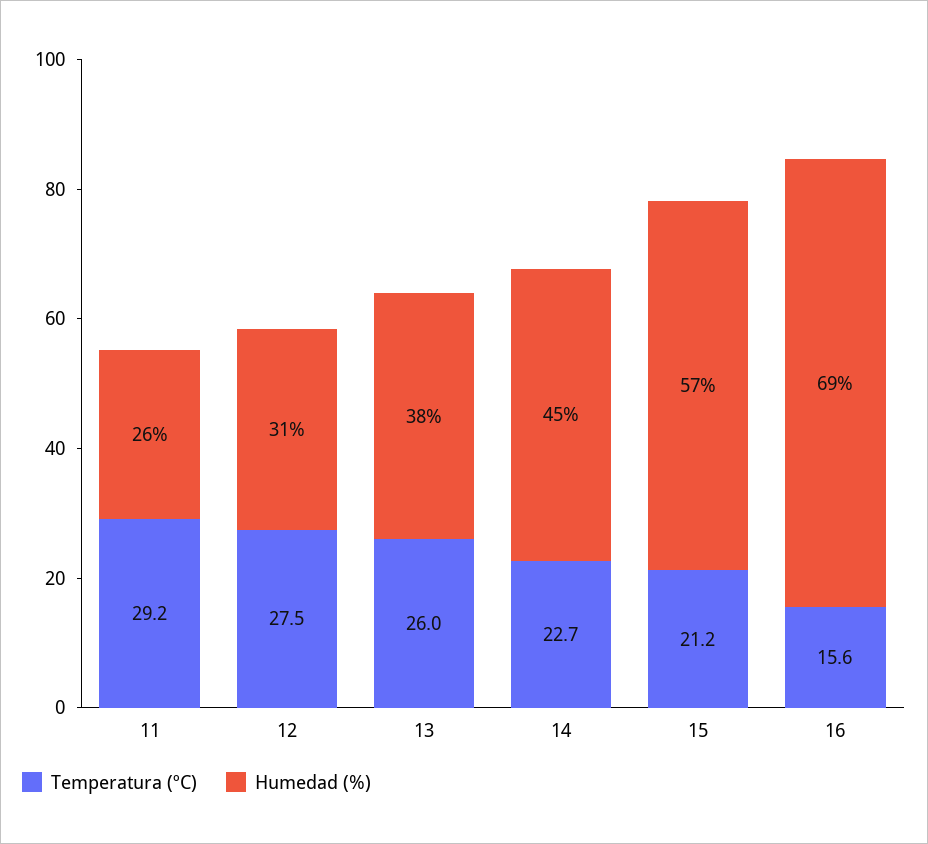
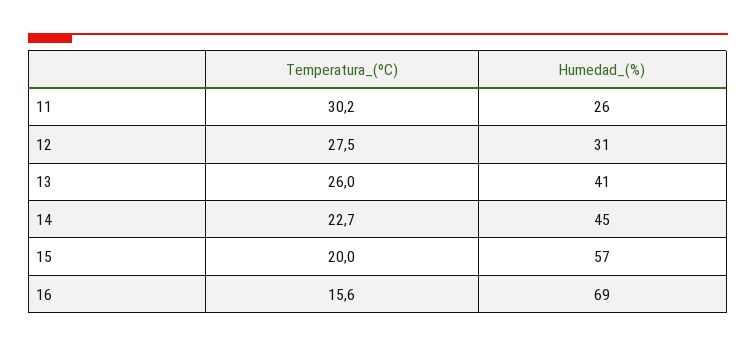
Temperatura (ºC), 11: 29.2 -> 30.2
Humedad (%), 13: 38 -> 41
Temperatura (ºC), 15: 21.2 -> 20

